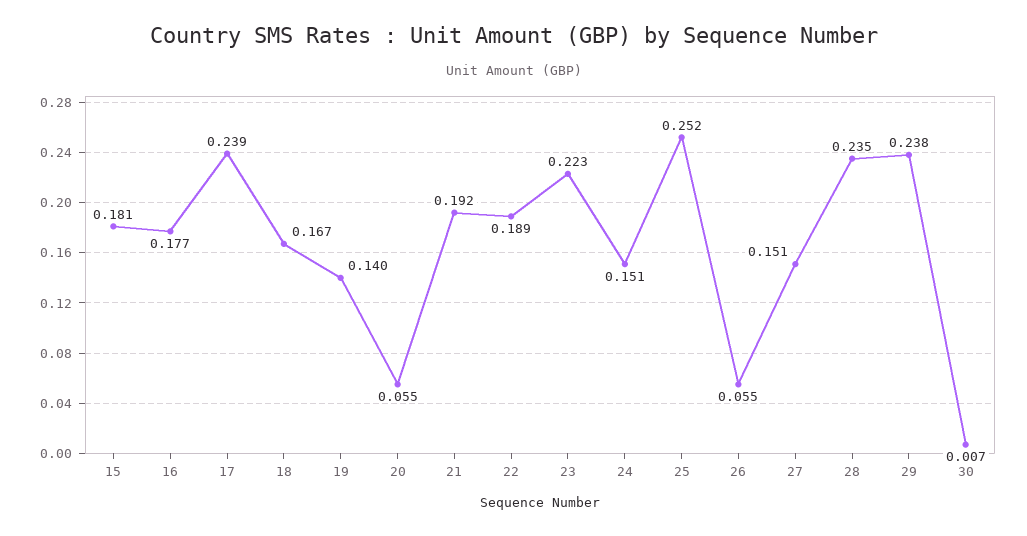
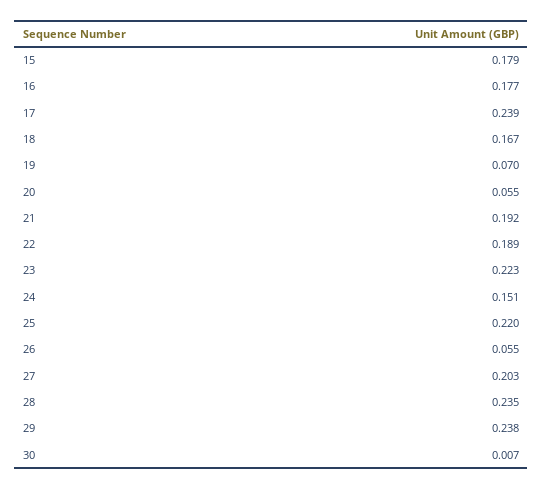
15: 0.181 -> 0.179
19: 0.14 -> 0.07
25: 0.252 -> 0.22
27: 0.151 -> 0.203

